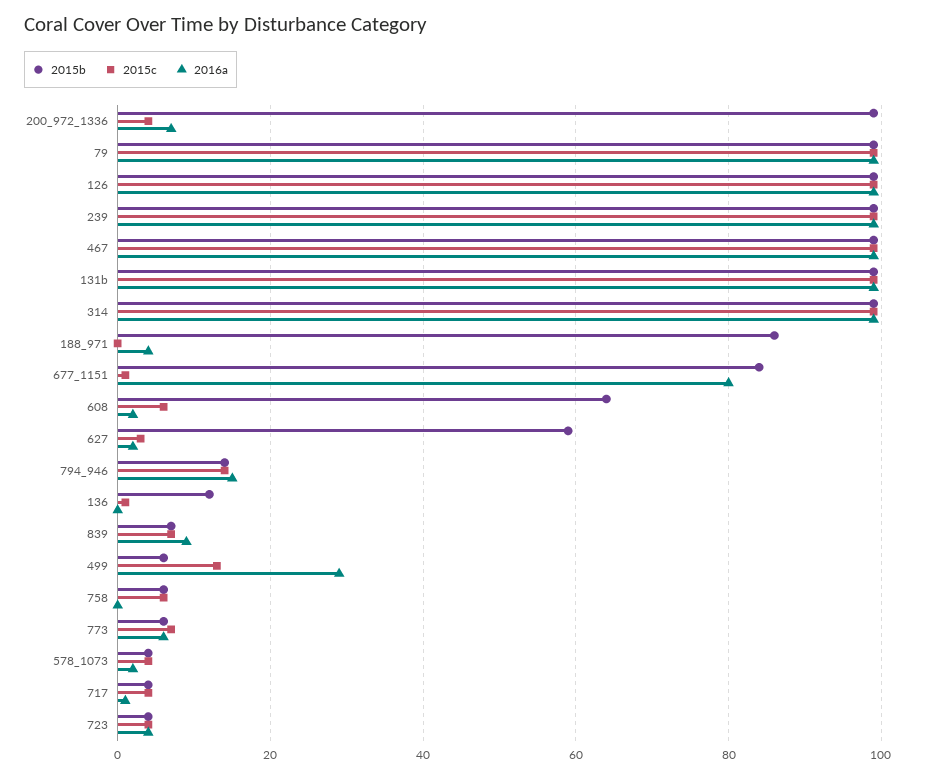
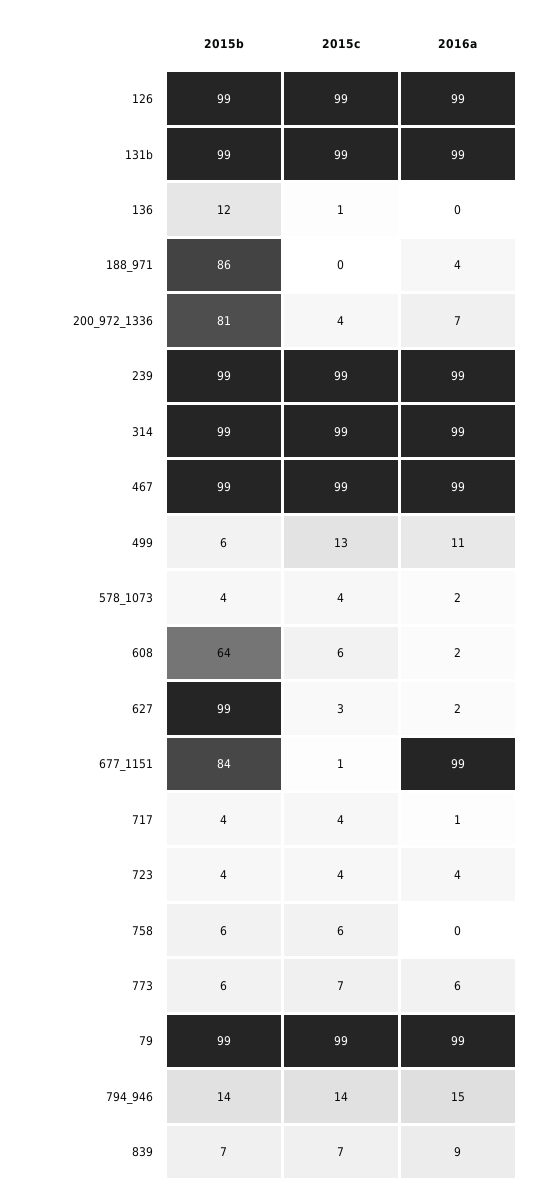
2015b, 200_972_1336: 100 -> 81
2016a, 677_1151: 80 -> 99
2015b, 627: 60 -> 99
2016a, 499: 30 -> 11

